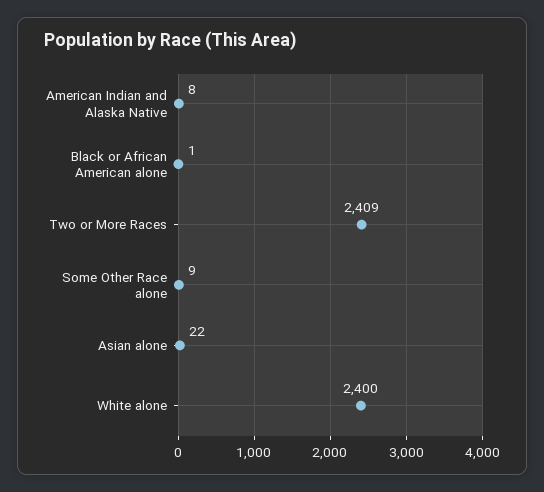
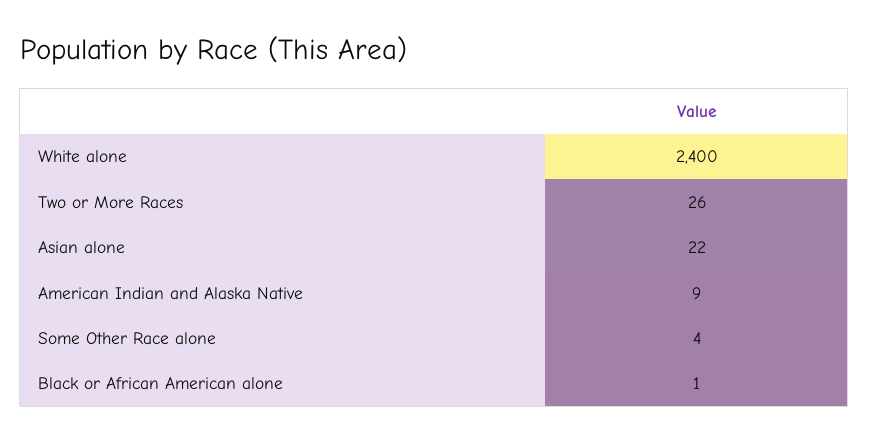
American Indian and Alaska Native: 8 -> 9
Two or More Races: 2409 -> 26
Some Other Race alone: 9 -> 4

